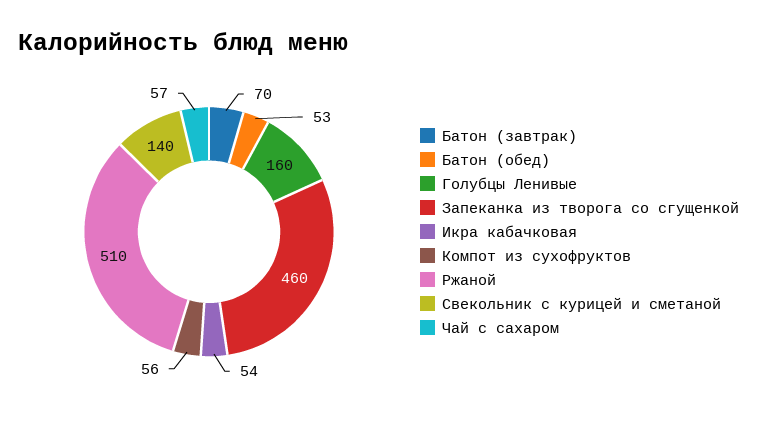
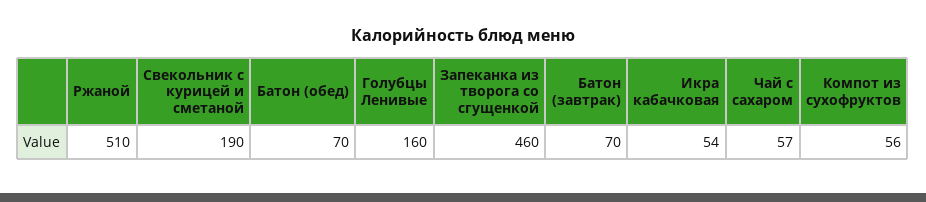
Батон (обед): 53 -> 70
Свекольник с курицей и сметаной: 140 -> 190

